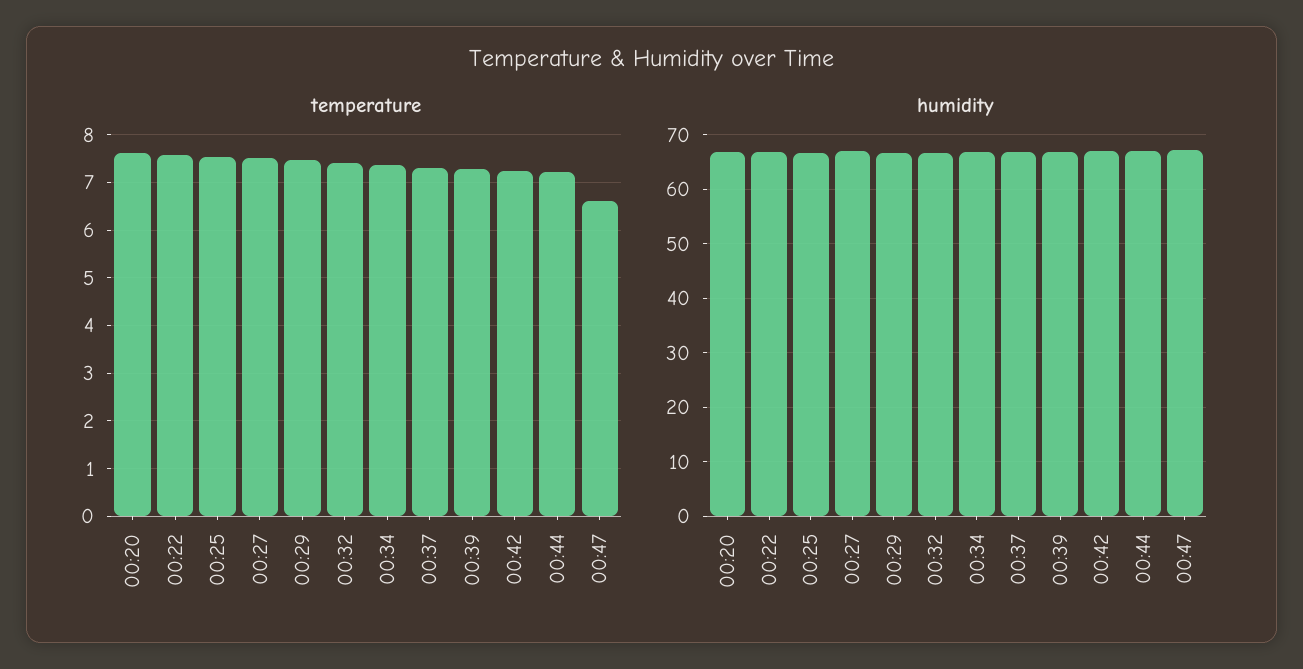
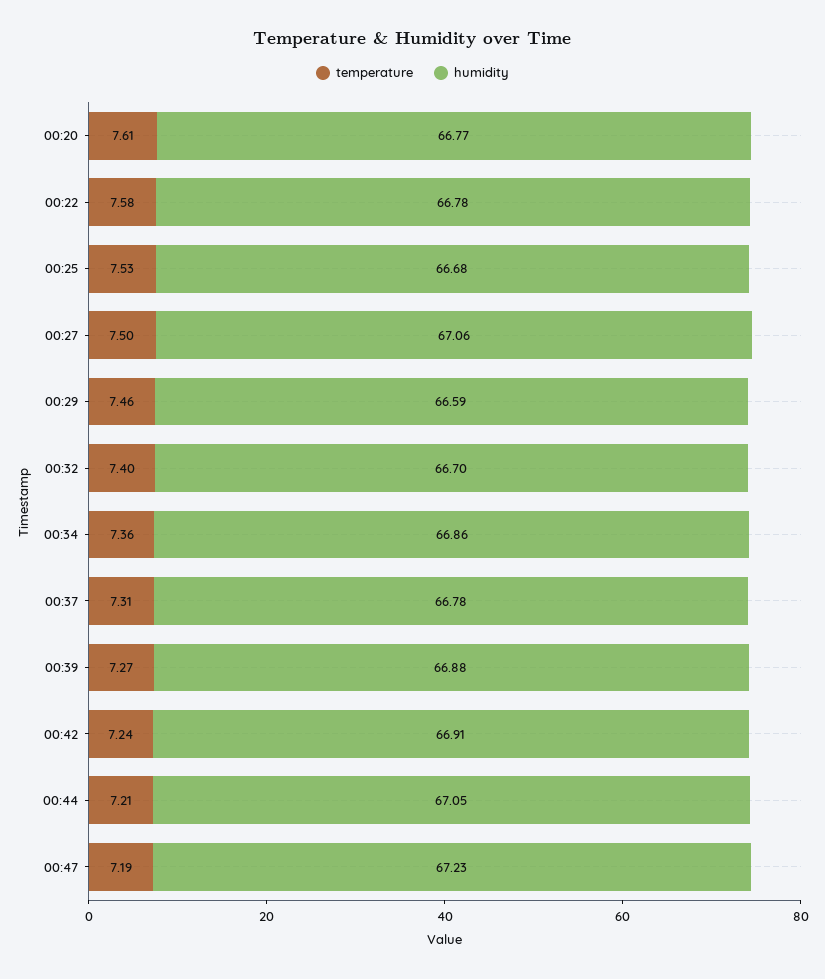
temperature, 00:47: 6.6 -> 7.19

